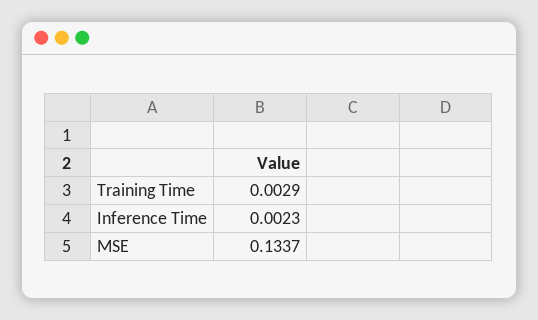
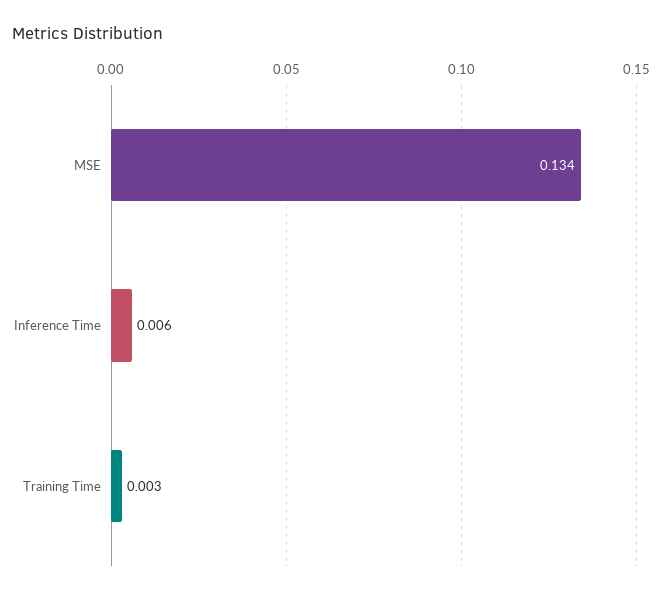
Inference Time: 0.0023 -> 0.006

